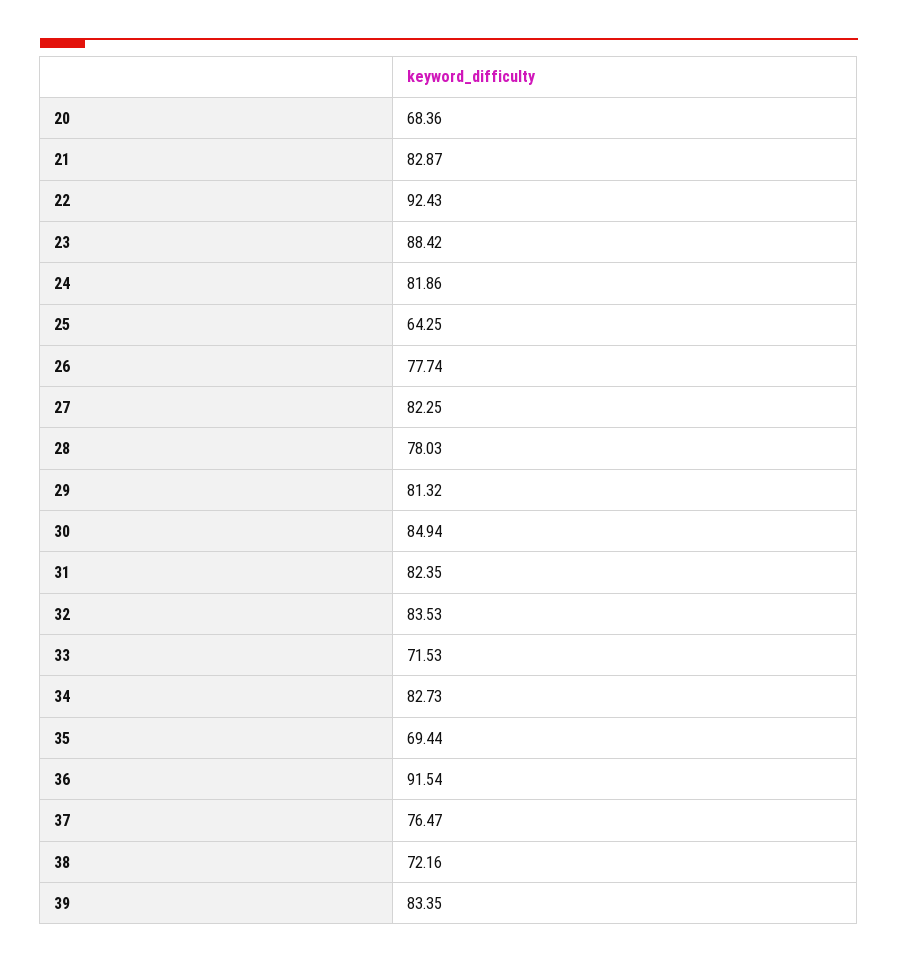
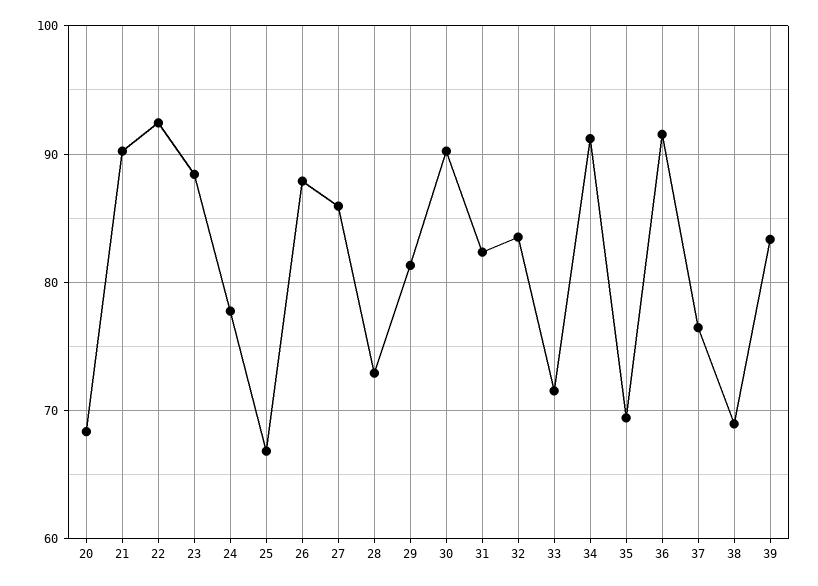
21: 82.87 -> 90
24: 81.86 -> 78
25: 64.25 -> 67
26: 77.74 -> 88
27: 82.25 -> 86
28: 78.03 -> 73
30: 84.94 -> 90
34: 82.73 -> 91
38: 72.16 -> 69

